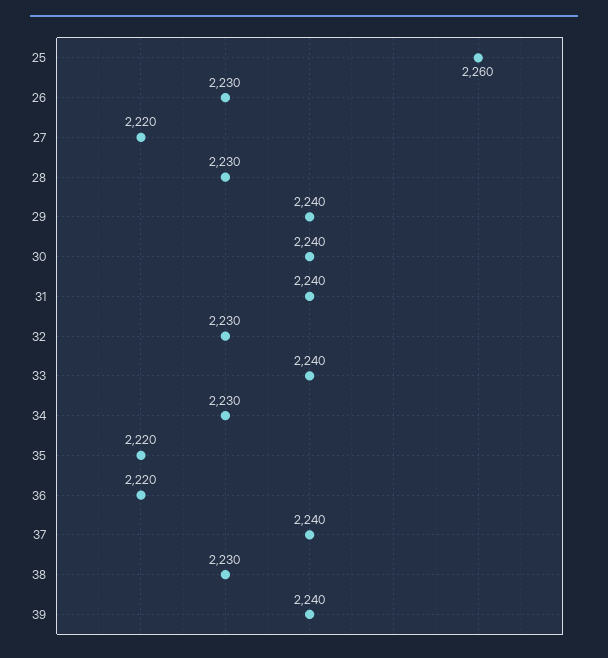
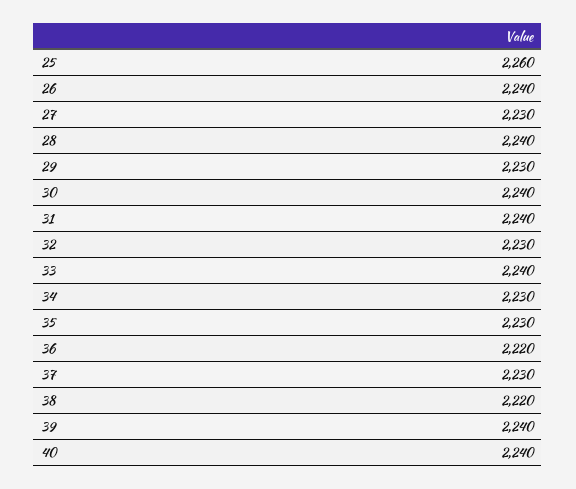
26: 2230 -> 2240
27: 2220 -> 2230
28: 2230 -> 2240
29: 2240 -> 2230
35: 2220 -> 2230
37: 2240 -> 2230
38: 2230 -> 2220
40: none -> 2240

